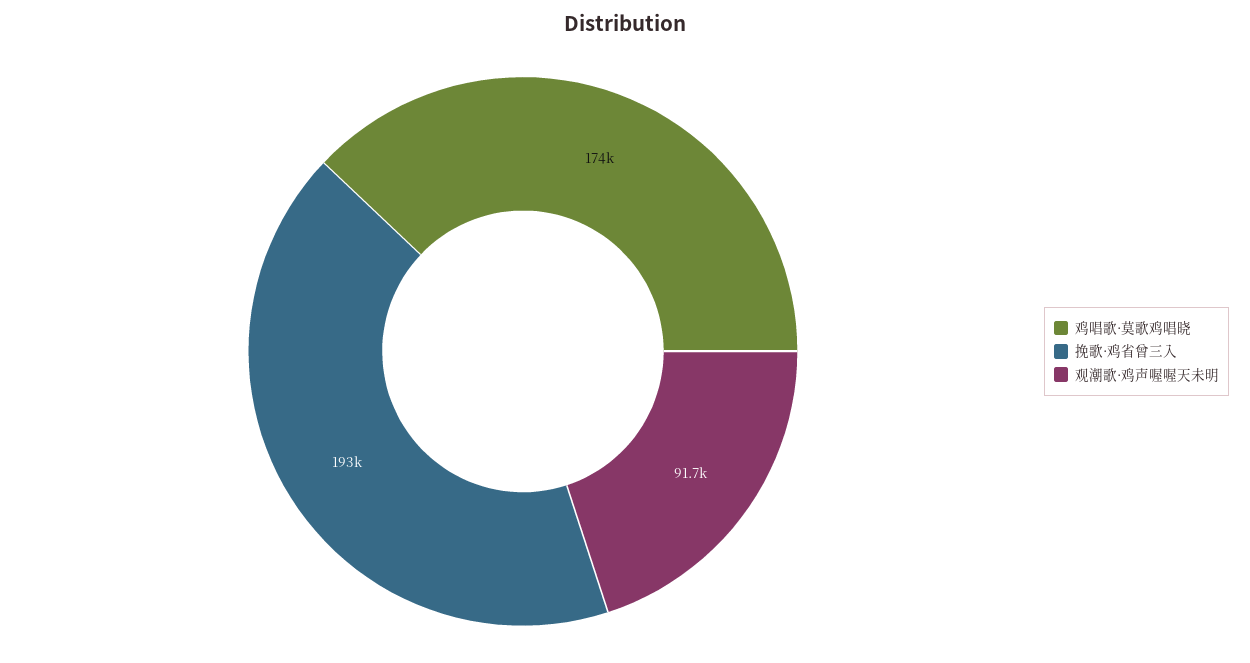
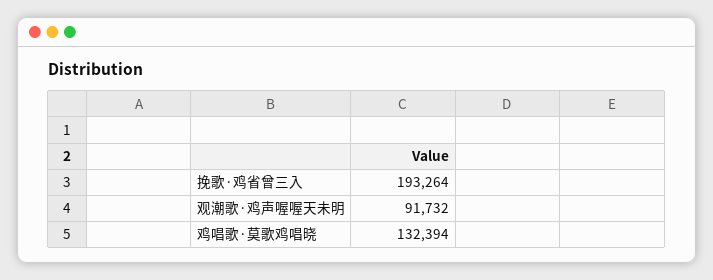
鸡唱歌·莫歌鸡唱晓: 174000 -> 132394

